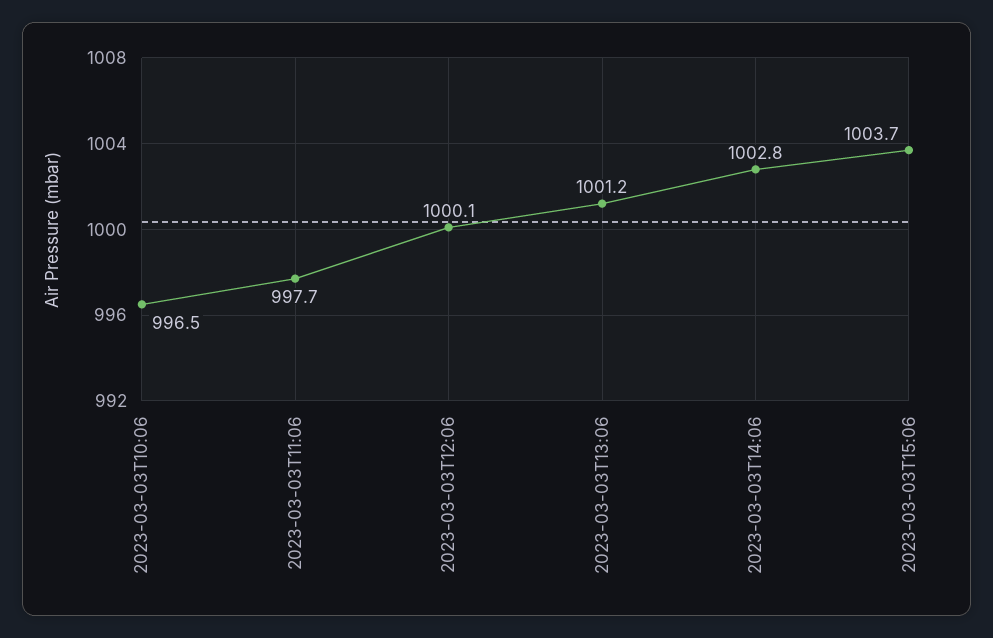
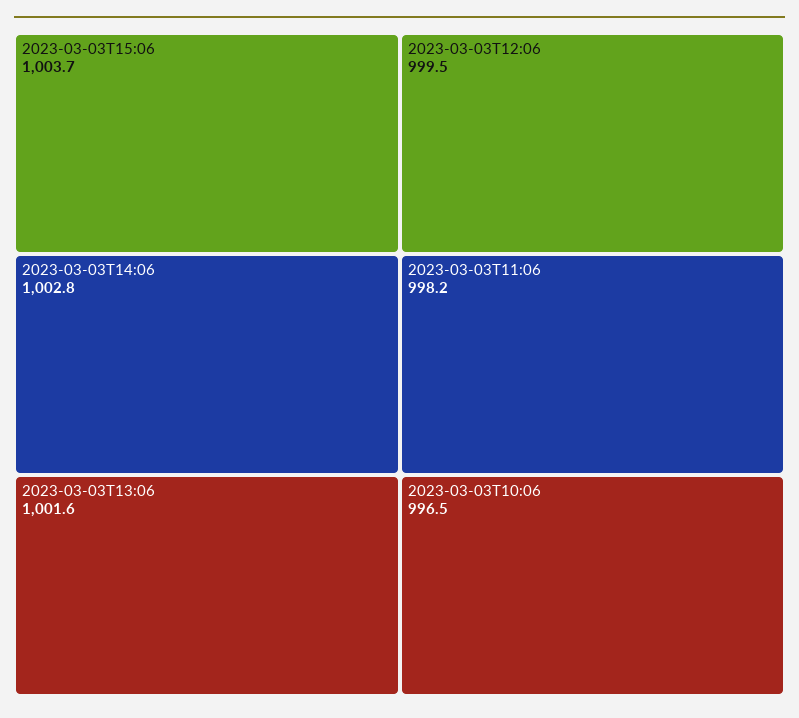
2023-03-03T11:06: 997.7 -> 998.2
2023-03-03T12:06: 1000.1 -> 999.5
2023-03-03T13:06: 1001.2 -> 1001.6

